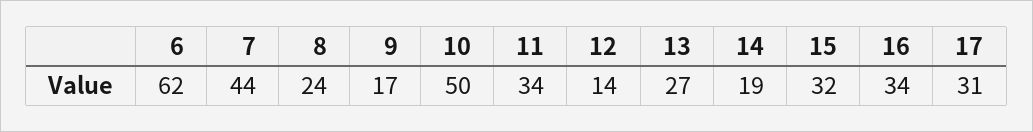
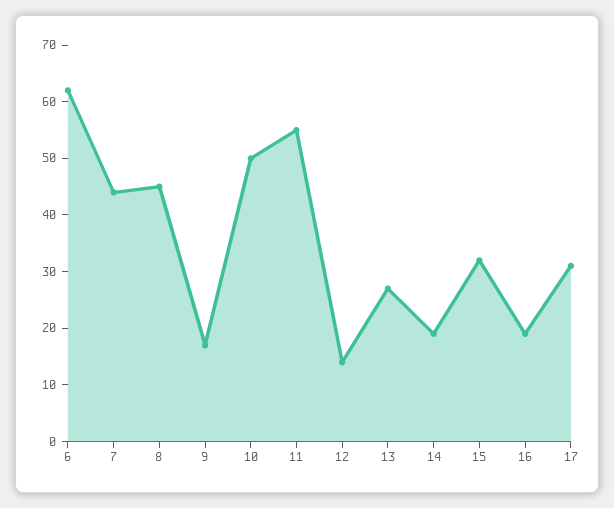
8: 24 -> 45
11: 34 -> 55
16: 34 -> 20

